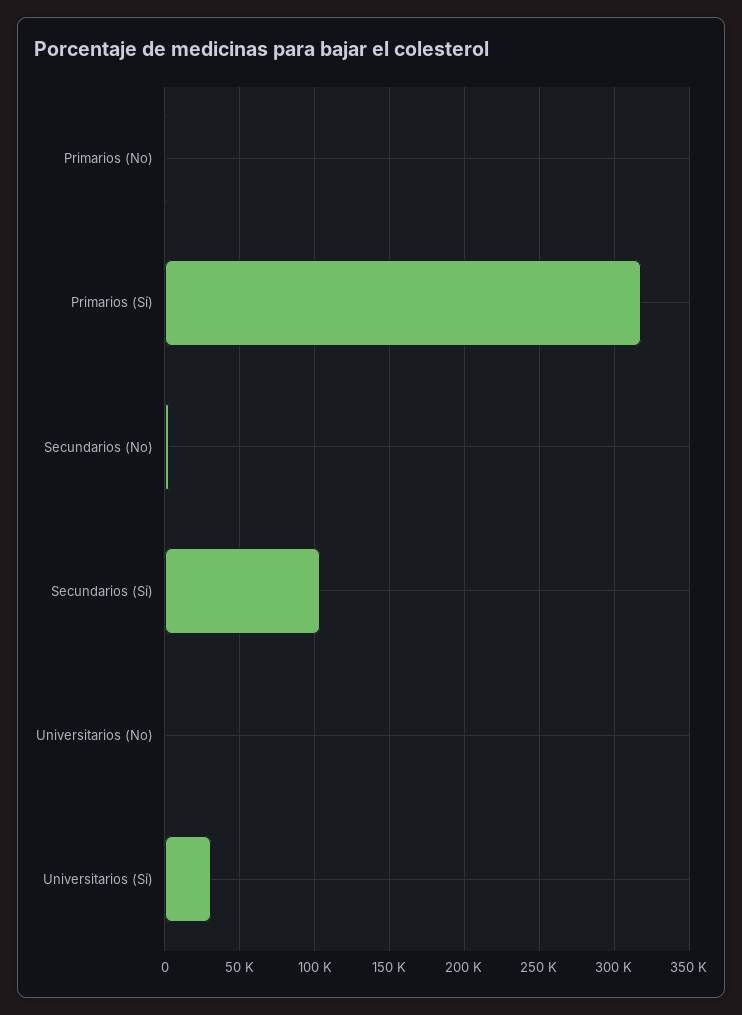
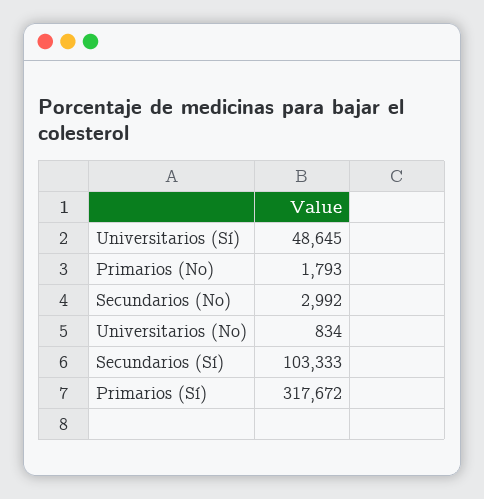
Universitarios (Sí): 30000 -> 48645

